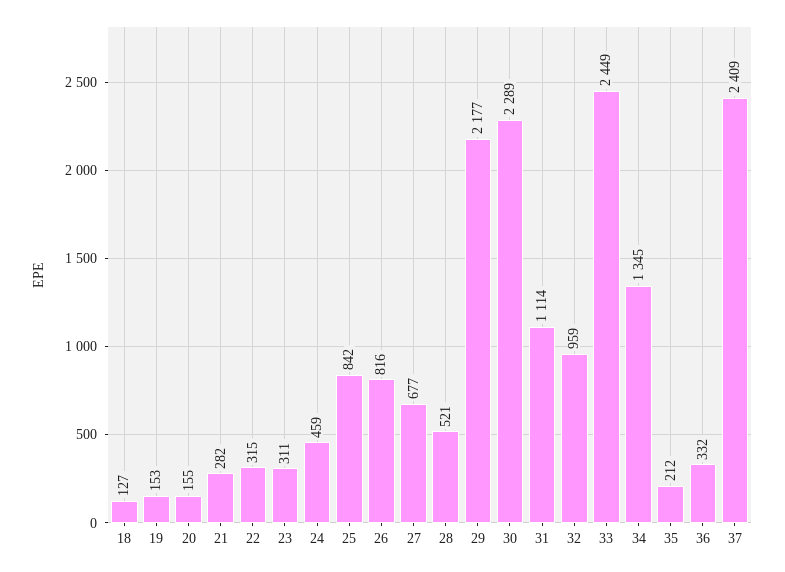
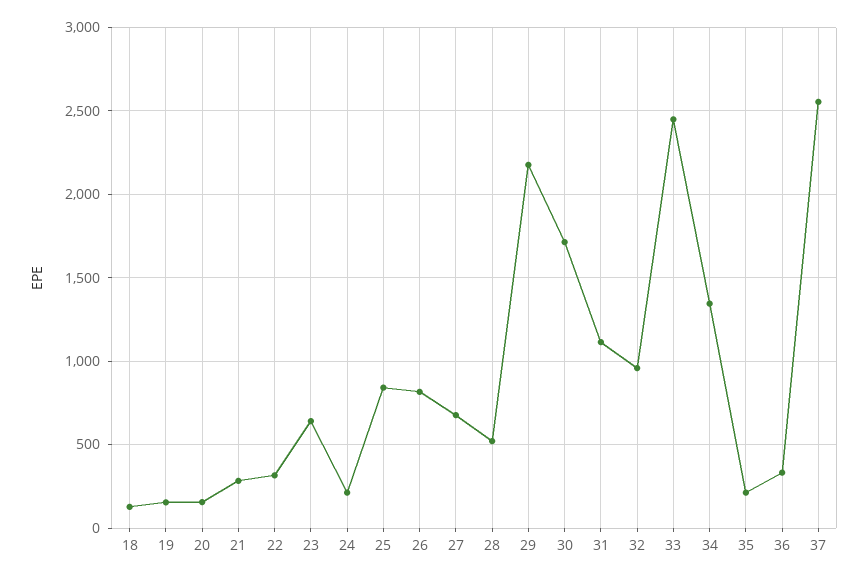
23: 311 -> 650
24: 459 -> 200
30: 2289 -> 1700
37: 2409 -> 2550

